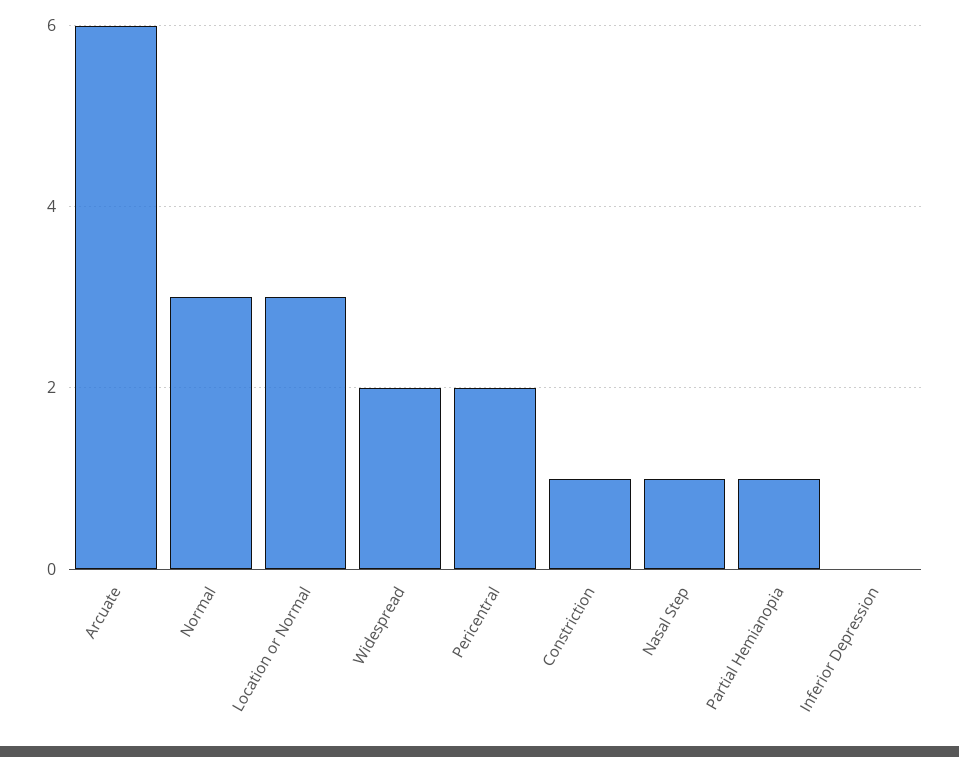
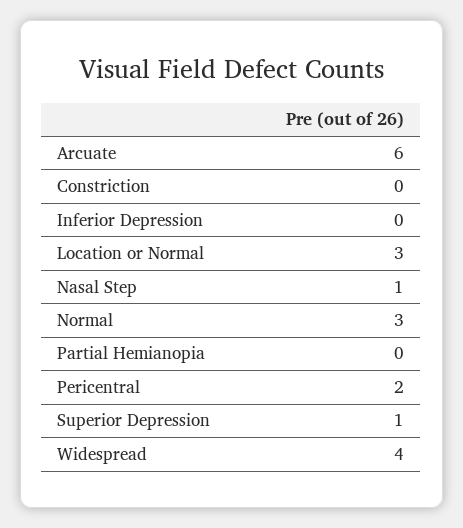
Widespread: 2 -> 4
Constriction: 1 -> 0
Partial Hemianopia: 1 -> 0
Superior Depression: none -> 1

